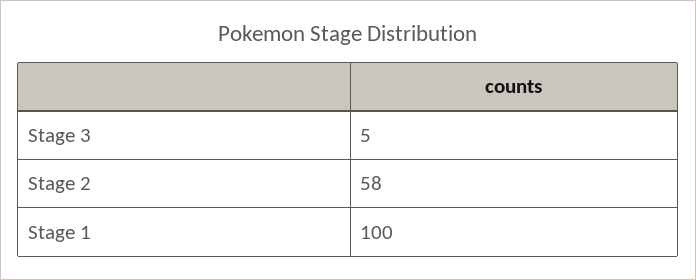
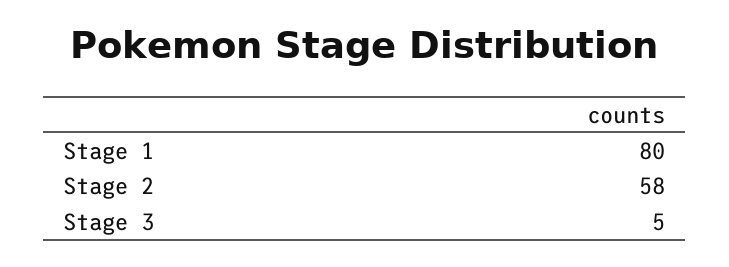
Stage 1: 100 -> 80

